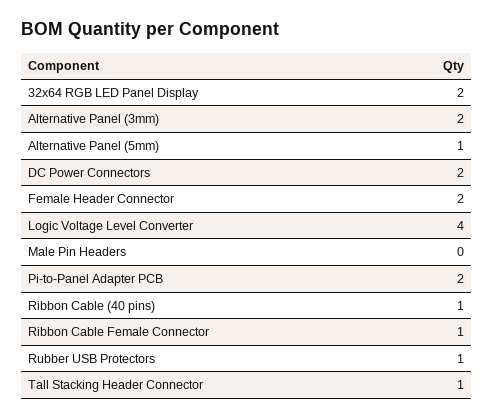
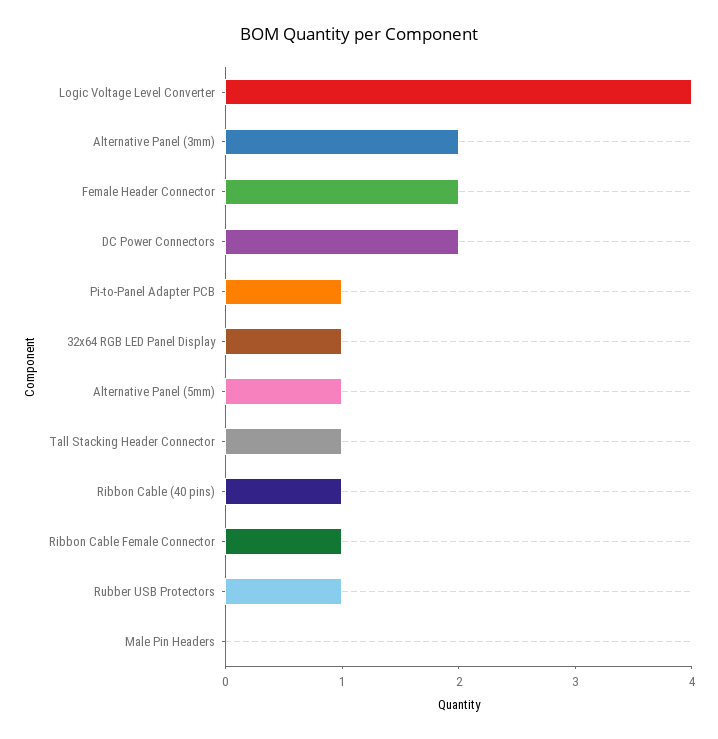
32x64 RGB LED Panel Display: 2 -> 1
Pi-to-Panel Adapter PCB: 2 -> 1

